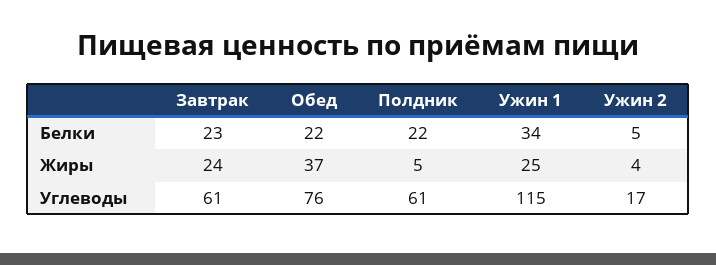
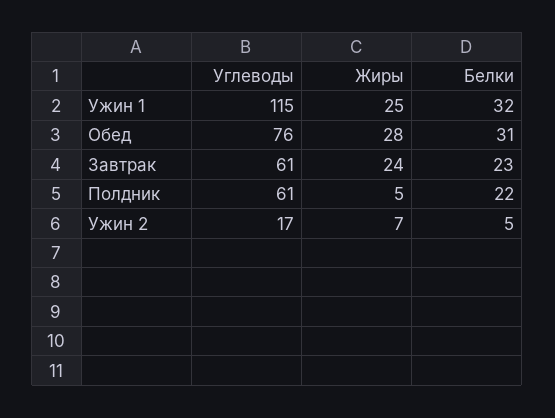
Обед, Белки: 22 -> 31
Ужин 1, Белки: 34 -> 32
Обед, Жиры: 37 -> 28
Ужин 2, Жиры: 4 -> 7

